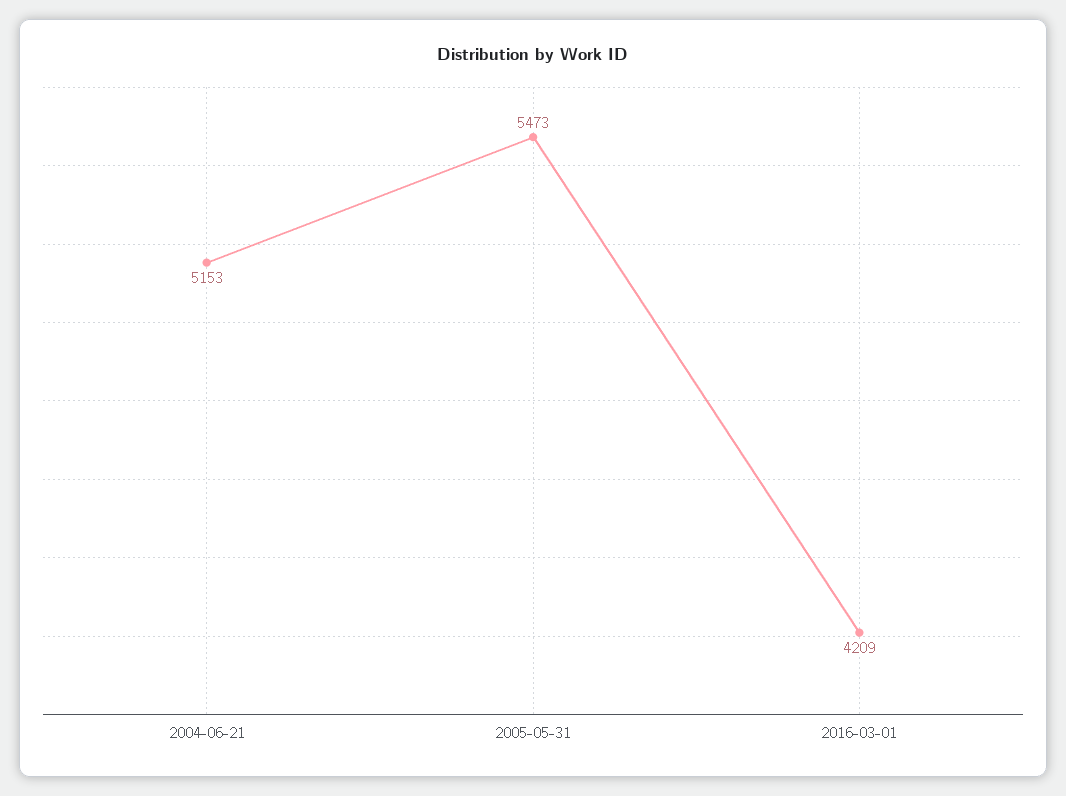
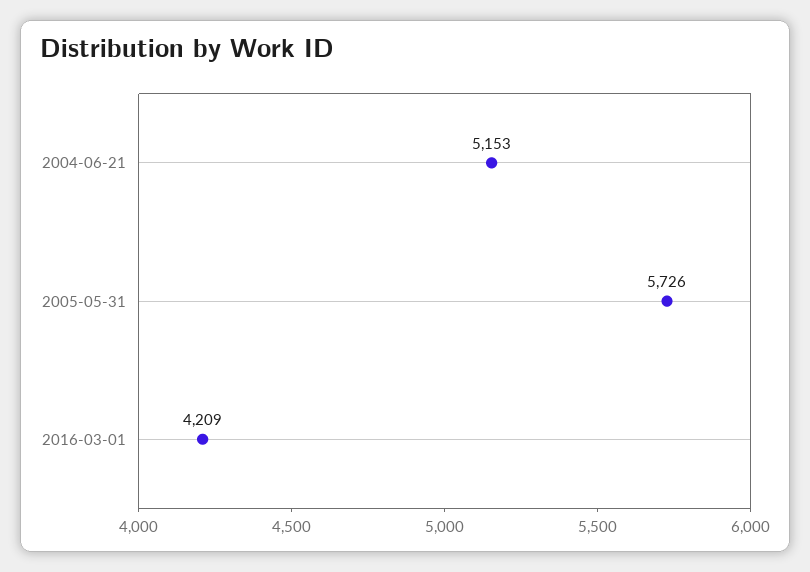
2005-05-31: 5473 -> 5726

